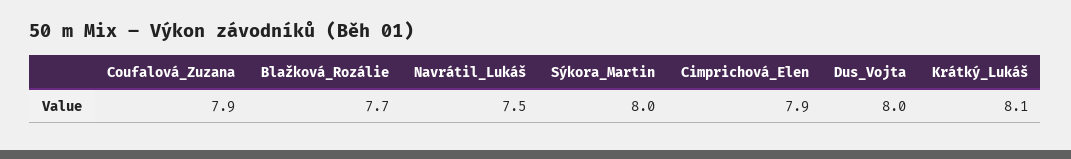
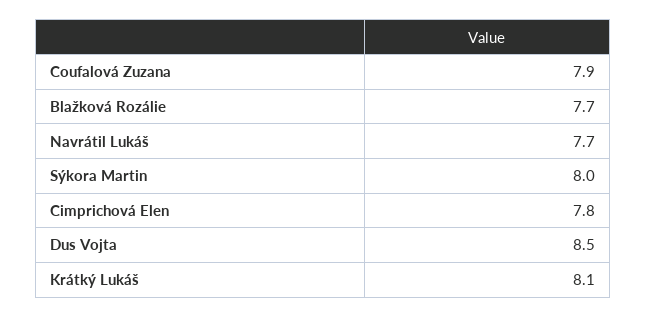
Navrátil_Lukáš: 7.5 -> 7.7
Cimprichová_Elen: 7.9 -> 7.8
Dus_Vojta: 8 -> 8.5

